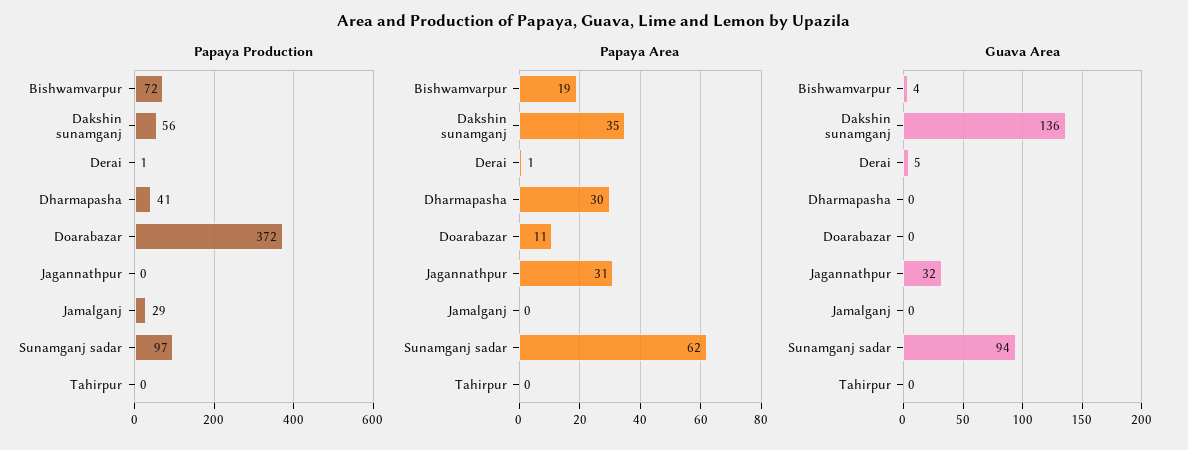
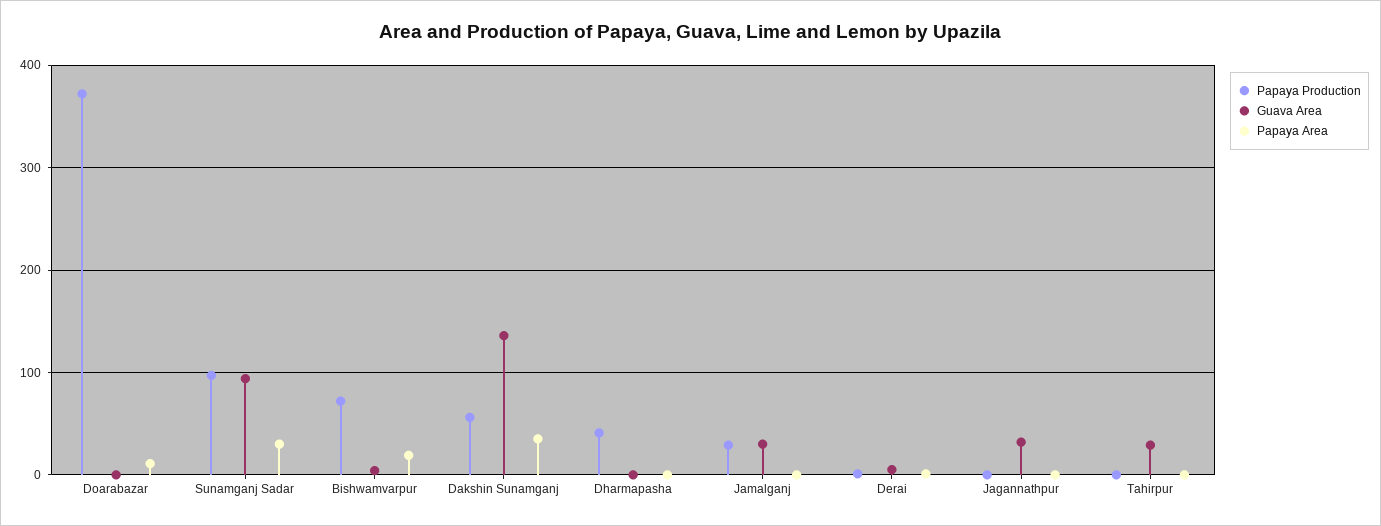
Papaya Area, Dharmapasha: 30 -> 0
Papaya Area, Jagannathpur: 31 -> 0
Papaya Area, Sunamganj sadar: 62 -> 30
Guava Area, Jamalganj: 0 -> 30
Guava Area, Tahirpur: 0 -> 30

